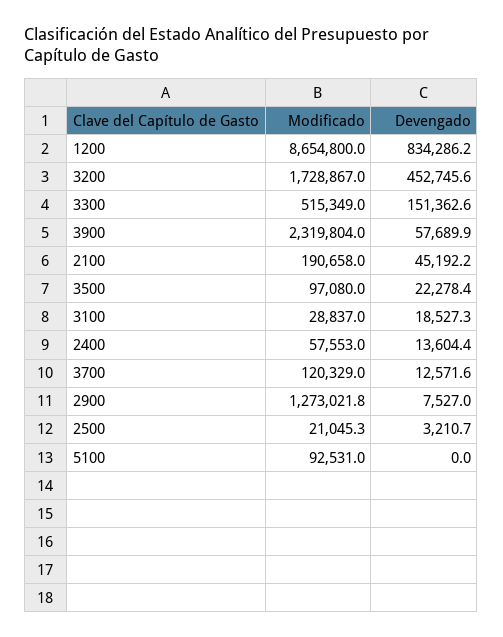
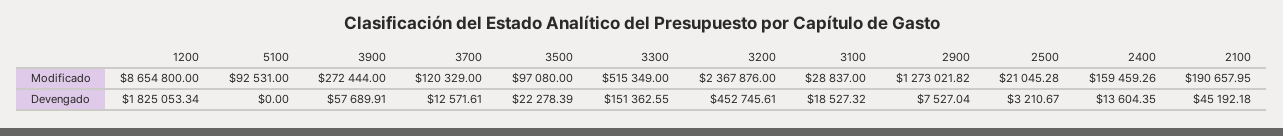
Devengado, 1200: 834286.2 -> 1825053.34
Modificado, 3200: 1728867 -> 2367876
Modificado, 3900: 2319804 -> 272444
Modificado, 2400: 57553 -> 159459.26

